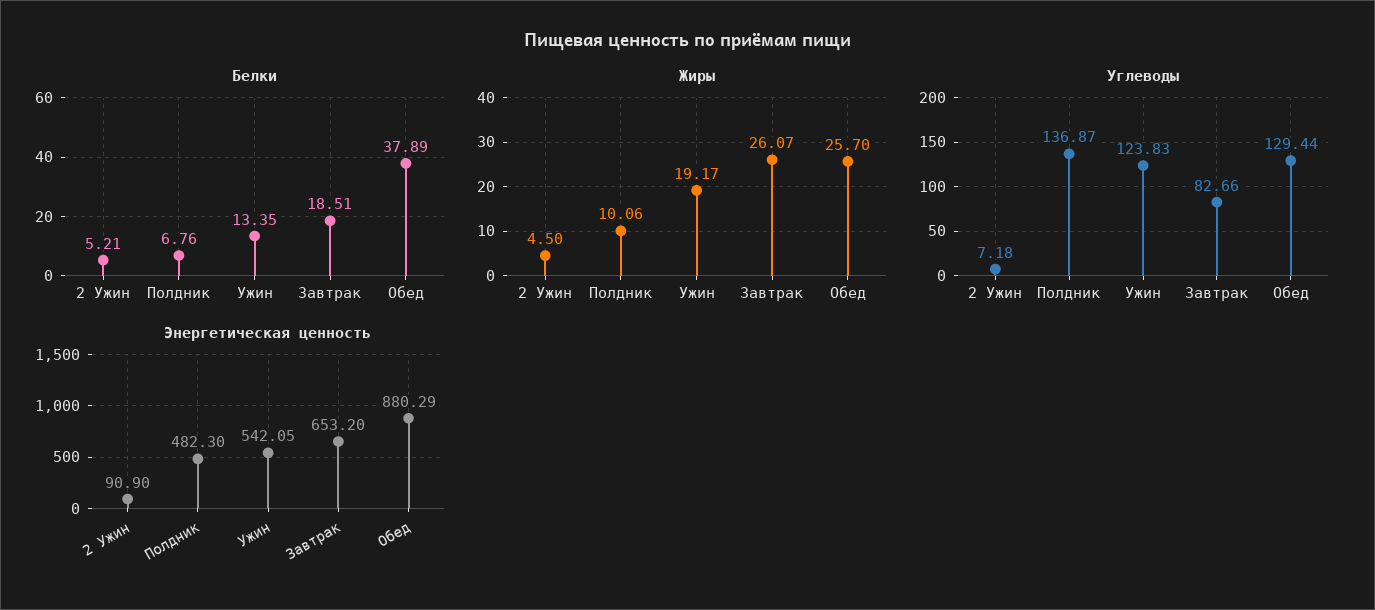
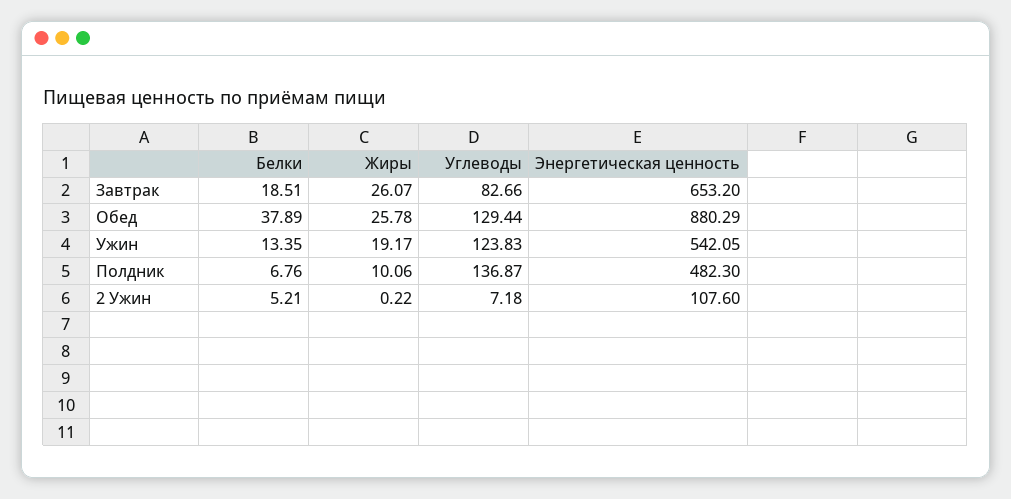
Жиры, 2 Ужин: 4.5 -> 0.22
Жиры, Обед: 25.7 -> 25.78
Энергетическая ценность, 2 Ужин: 90.9 -> 107.6

